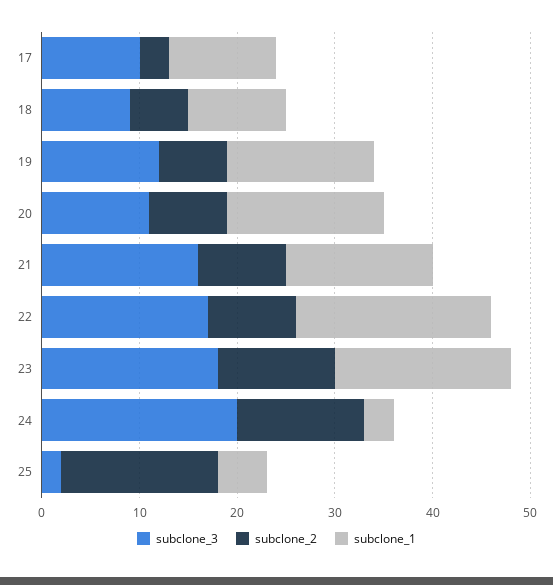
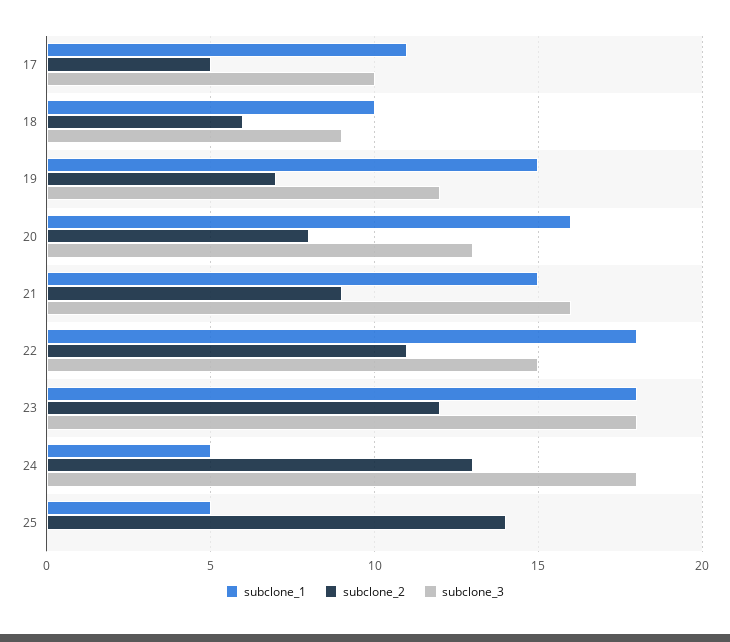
subclone_2, 17: 3 -> 5
subclone_3, 20: 11 -> 13
subclone_3, 22: 17 -> 15
subclone_2, 22: 9 -> 11
subclone_1, 22: 20 -> 18
subclone_3, 24: 20 -> 18
subclone_1, 24: 3 -> 5
subclone_3, 25: 2 -> 0
subclone_2, 25: 16 -> 14

